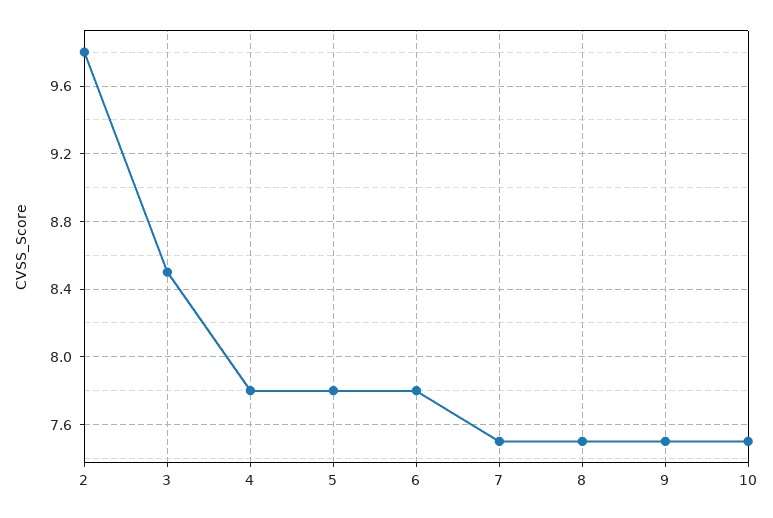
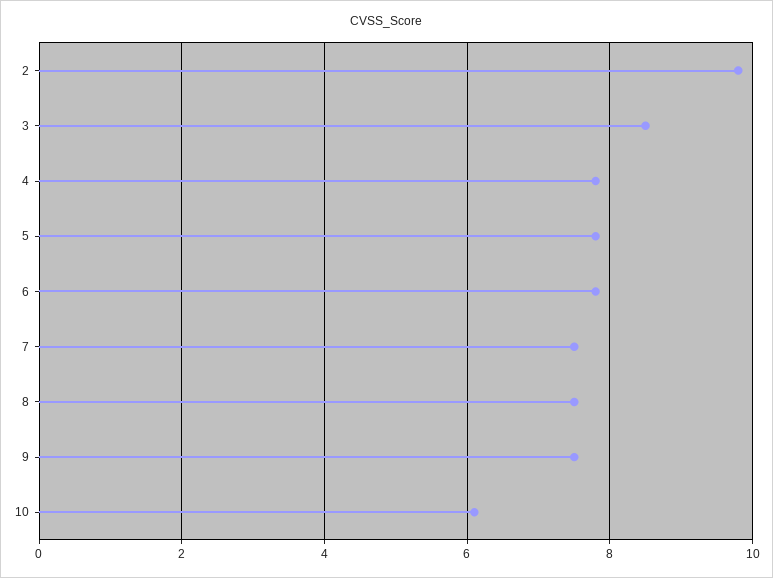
10: 7.5 -> 6

